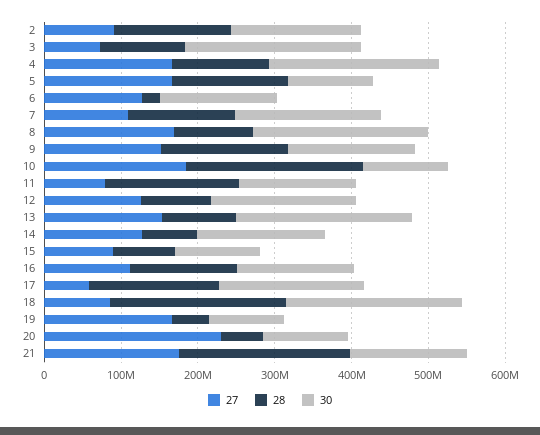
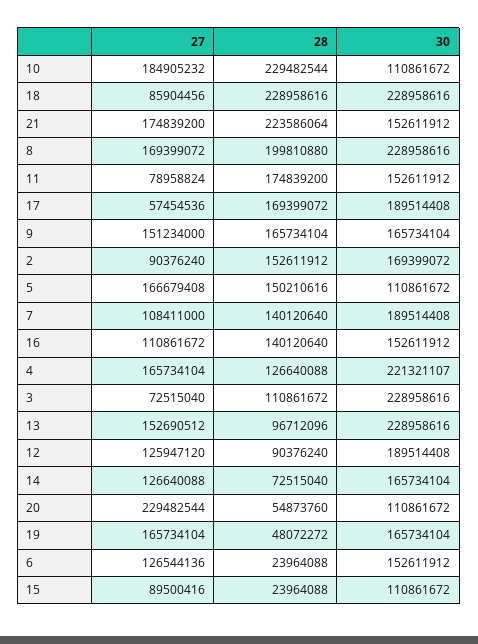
28, 8: 100000000 -> 199810880
28, 15: 80000000 -> 23964088
30, 19: 100000000 -> 165734104

